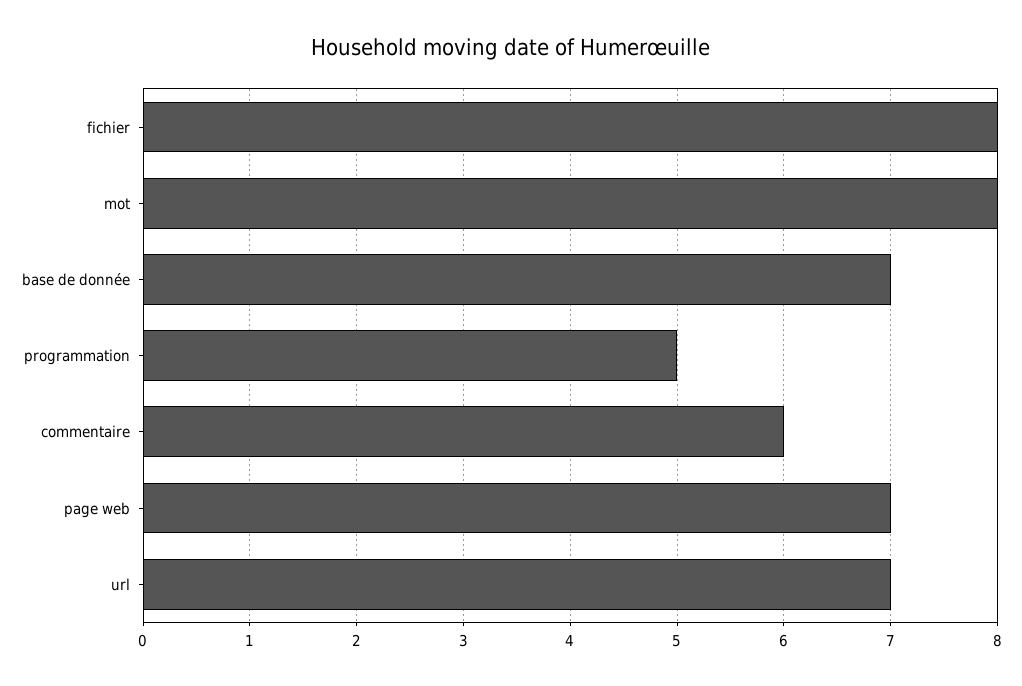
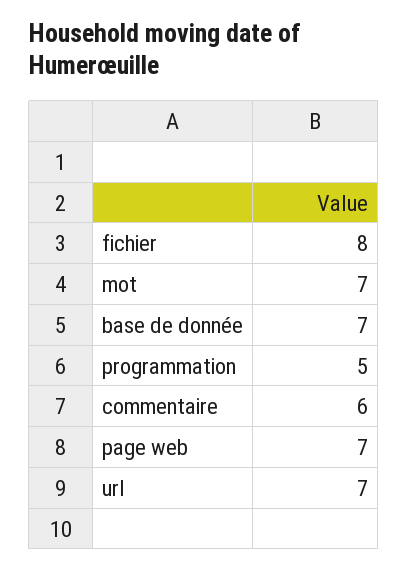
mot: 8 -> 7

